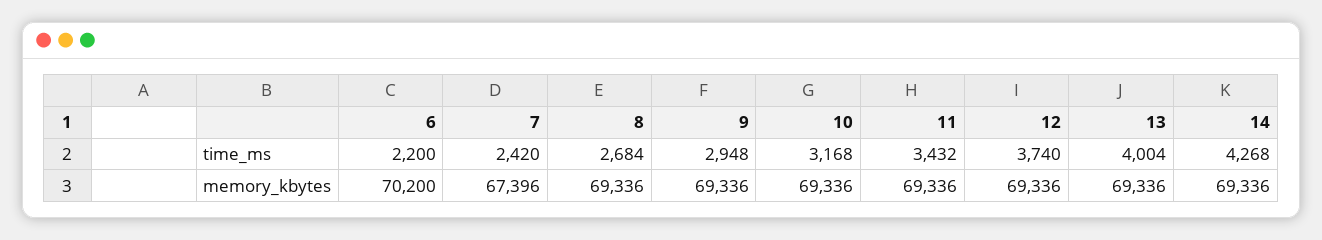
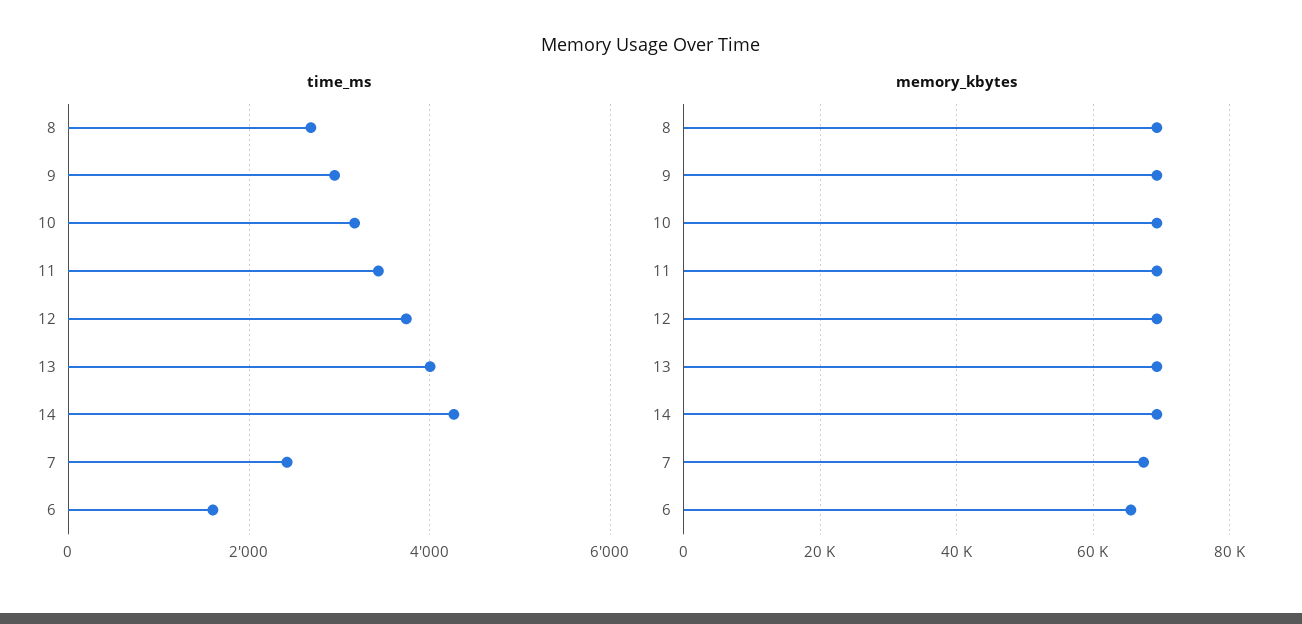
time_ms, 6: 2200 -> 1600
memory_kbytes, 6: 70200 -> 66000

